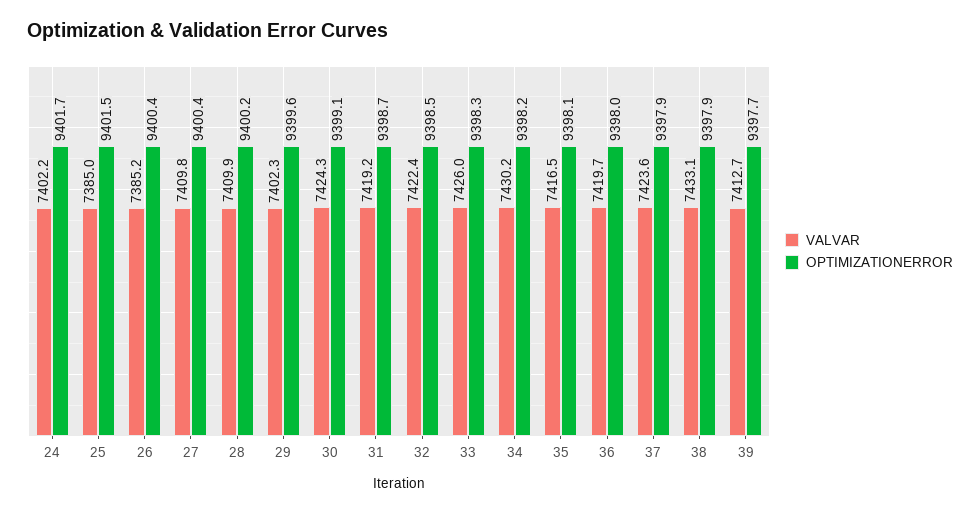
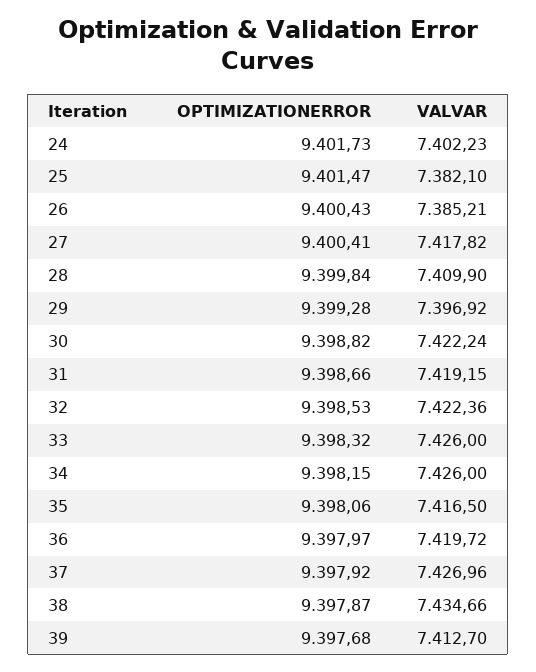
VALVAR, 25: 7385 -> 7382.1
VALVAR, 27: 7409.8 -> 7417.82
OPTIMIZATIONERROR, 28: 9400.2 -> 9399.84
VALVAR, 29: 7402.3 -> 7396.92
OPTIMIZATIONERROR, 29: 9399.6 -> 9399.28
VALVAR, 30: 7424.3 -> 7422.24
OPTIMIZATIONERROR, 30: 9399.1 -> 9398.82
VALVAR, 34: 7430.2 -> 7426
VALVAR, 37: 7423.6 -> 7426.96
VALVAR, 38: 7433.1 -> 7434.66

